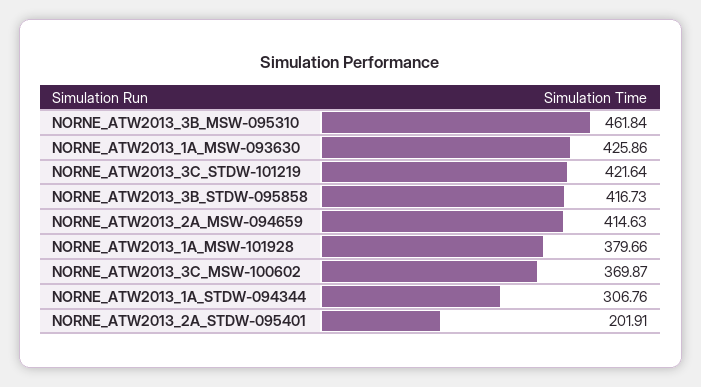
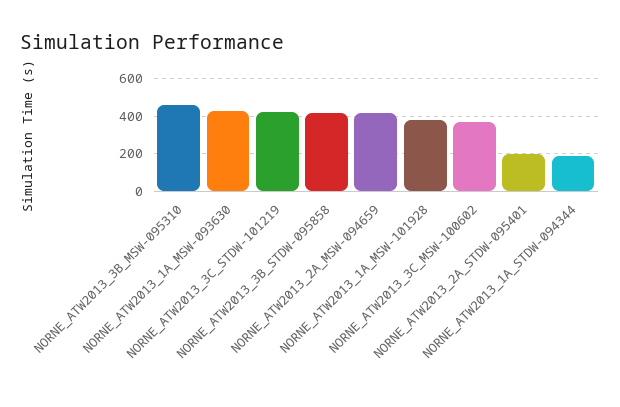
NORNE_ATW2013_1A_STDW-094344: 306.76 -> 200

